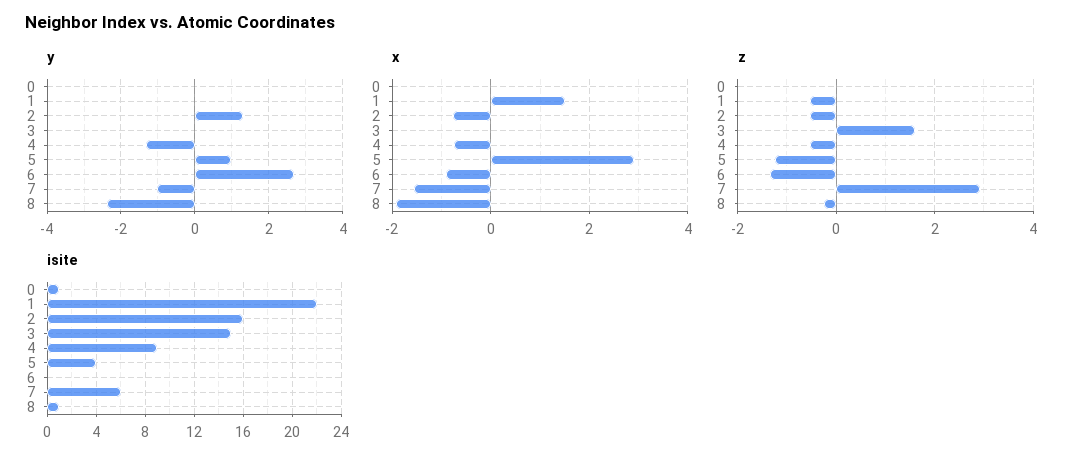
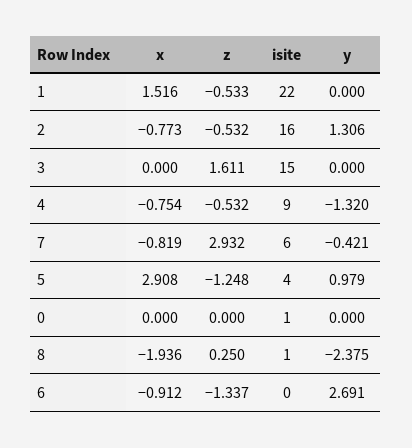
y, 7: -1 -> -0.421
x, 7: -1.6 -> -0.819
z, 8: -0.2 -> 0.25

